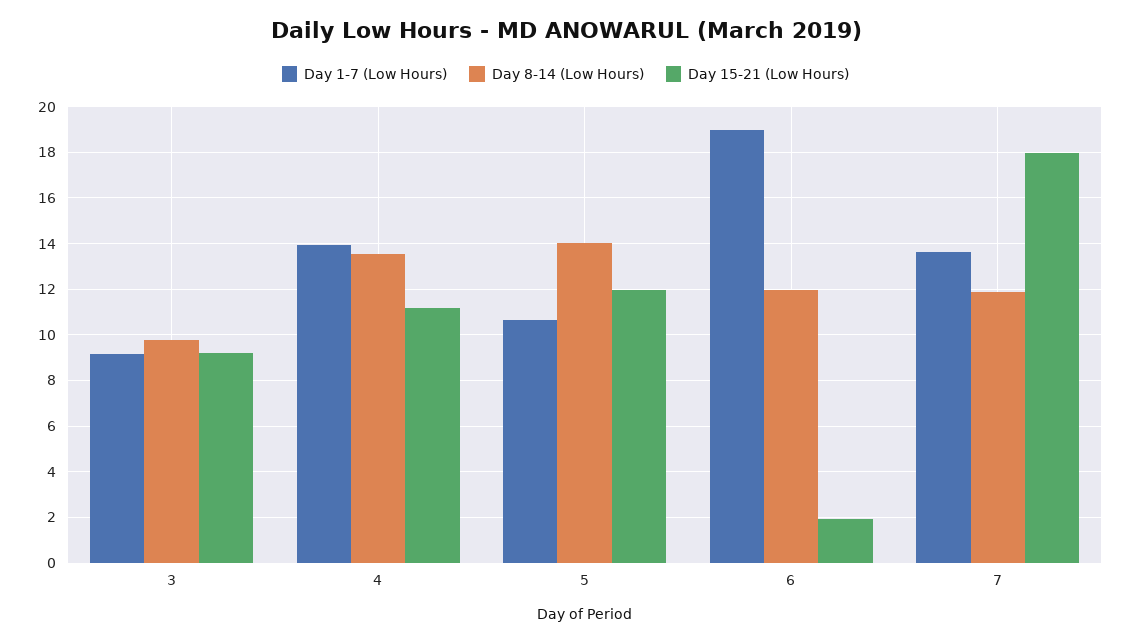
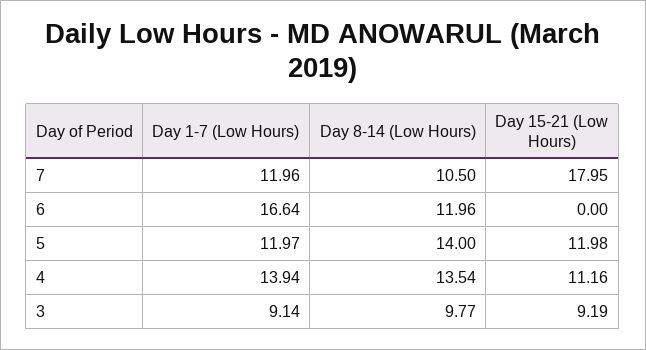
Day 1-7 (Low Hours), 5: 10.5 -> 11.97
Day 1-7 (Low Hours), 6: 19 -> 16.64
Day 15-21 (Low Hours), 6: 2 -> 0
Day 1-7 (Low Hours), 7: 13.5 -> 11.96
Day 8-14 (Low Hours), 7: 12 -> 10.5

